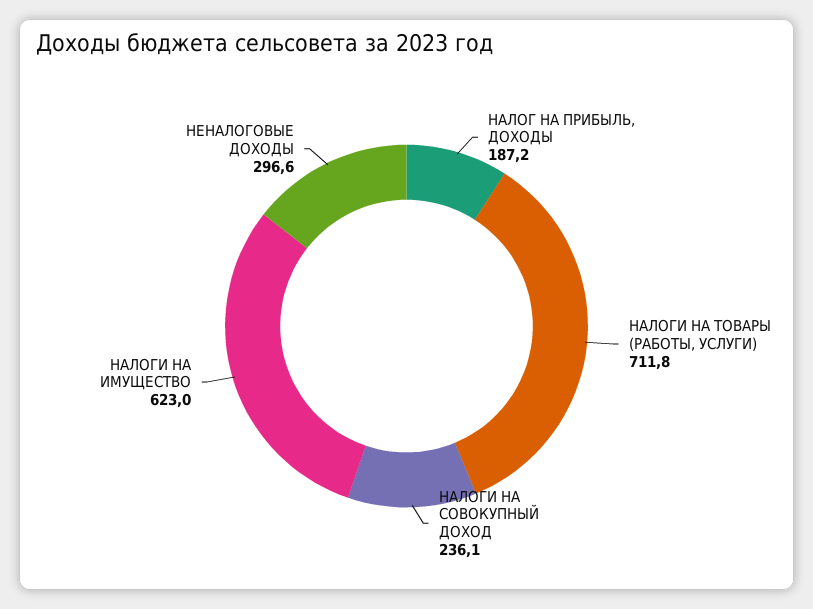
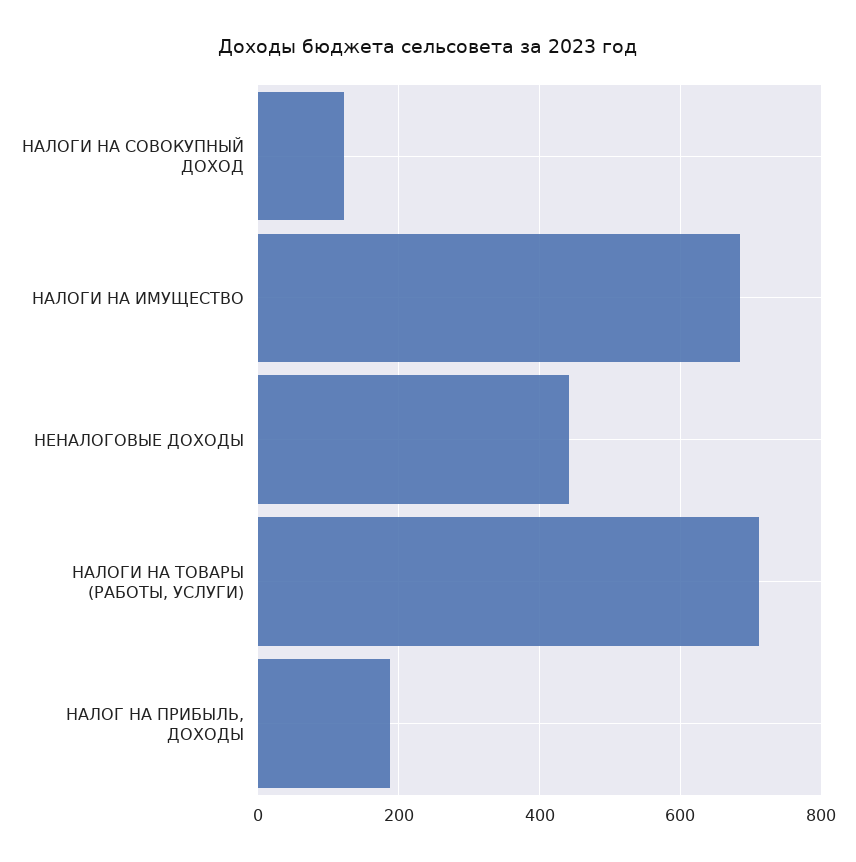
НАЛОГИ НА СОВОКУПНЫЙ ДОХОД: 236.1 -> 120
НАЛОГИ НА ИМУЩЕСТВО: 623 -> 680
НЕНАЛОГОВЫЕ ДОХОДЫ: 296.6 -> 440

